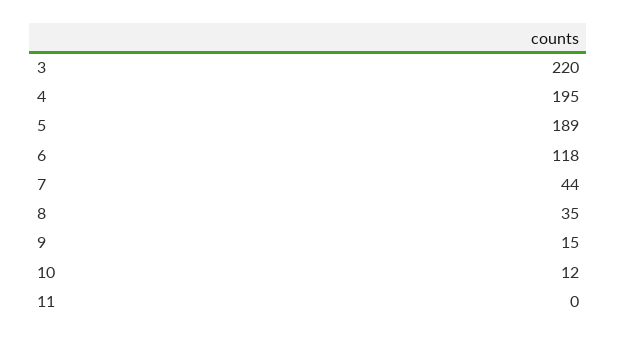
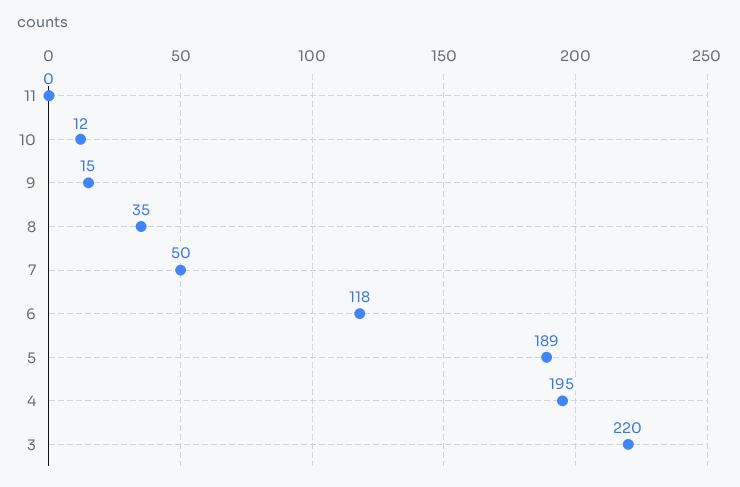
7: 44 -> 50

